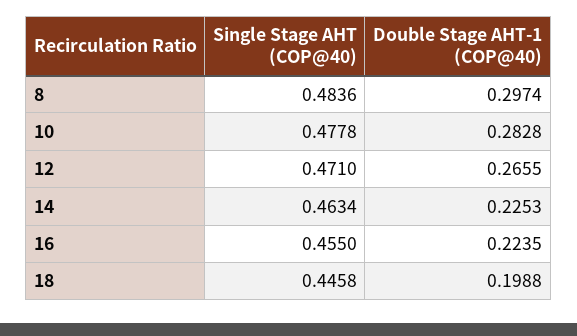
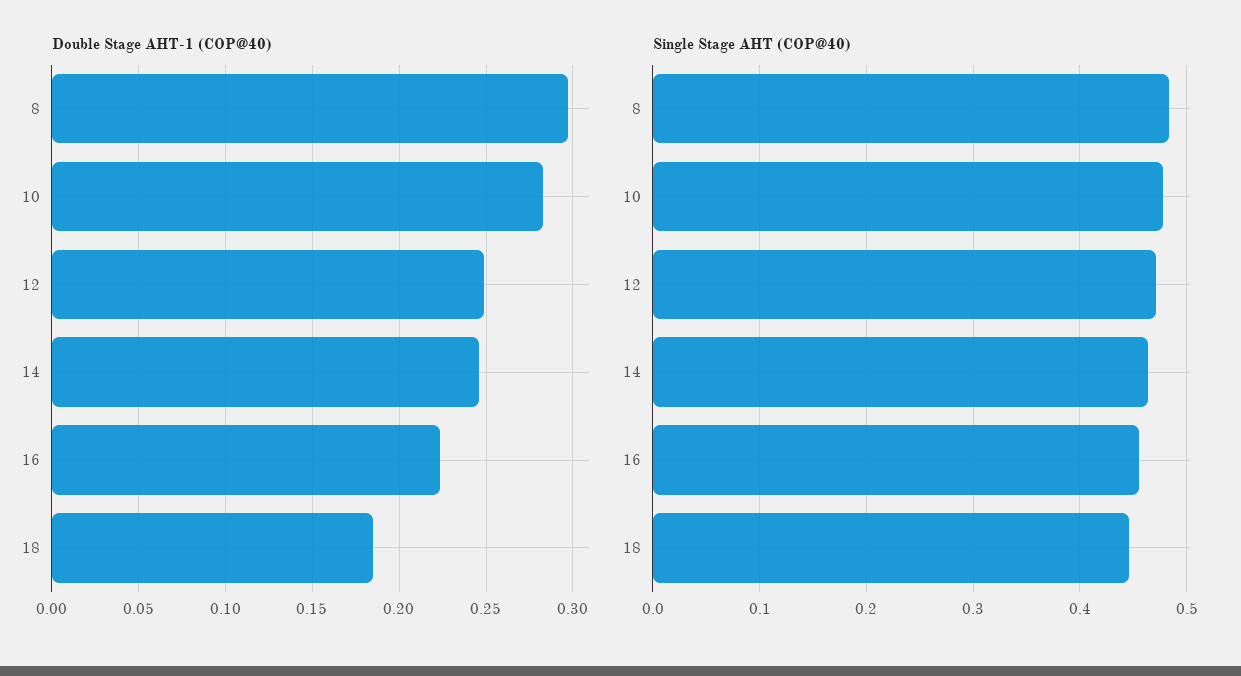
Double Stage AHT-1 (COP@40), 12: 0.2655 -> 0.25
Double Stage AHT-1 (COP@40), 14: 0.2253 -> 0.245
Double Stage AHT-1 (COP@40), 18: 0.1988 -> 0.185

